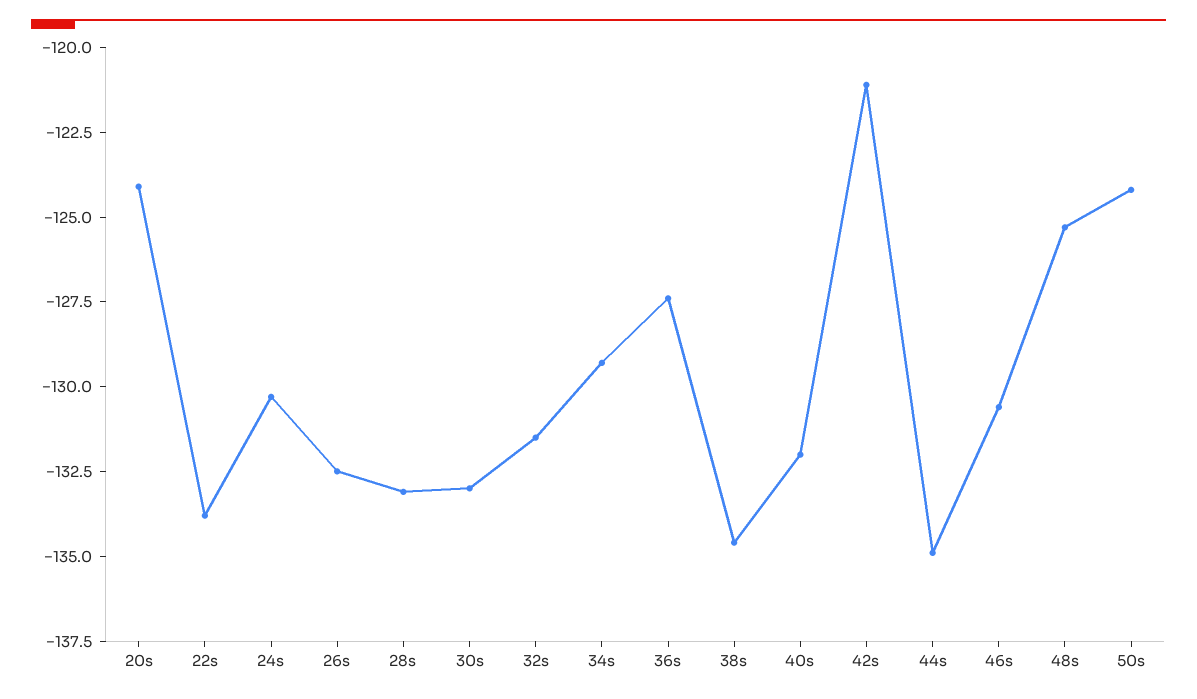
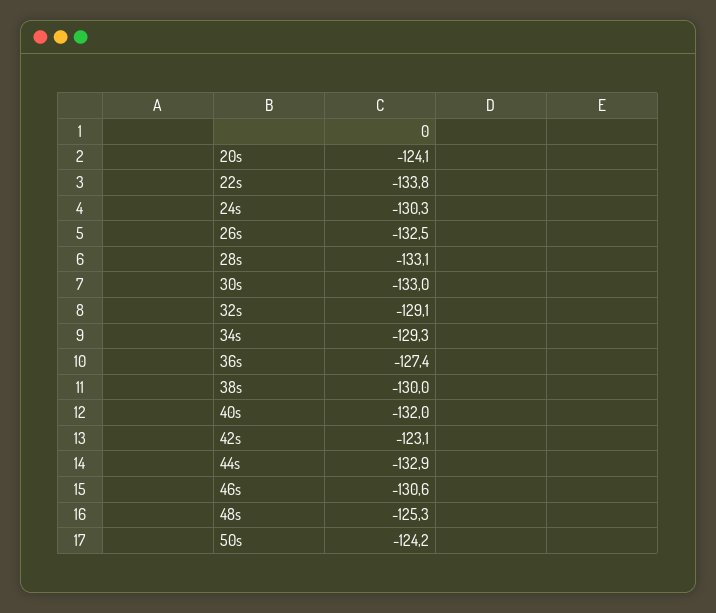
32s: -131.5 -> -129.1
38s: -134.5 -> -130
42s: -121 -> -123.1
44s: -135 -> -132.9

